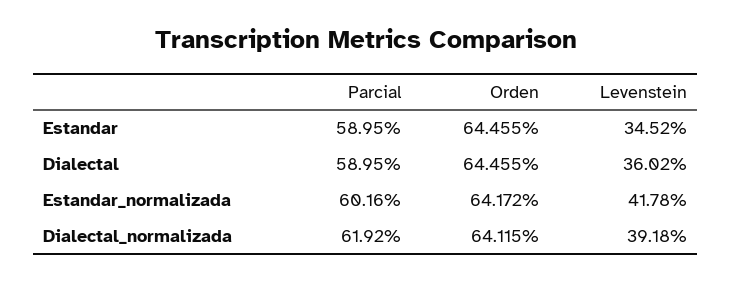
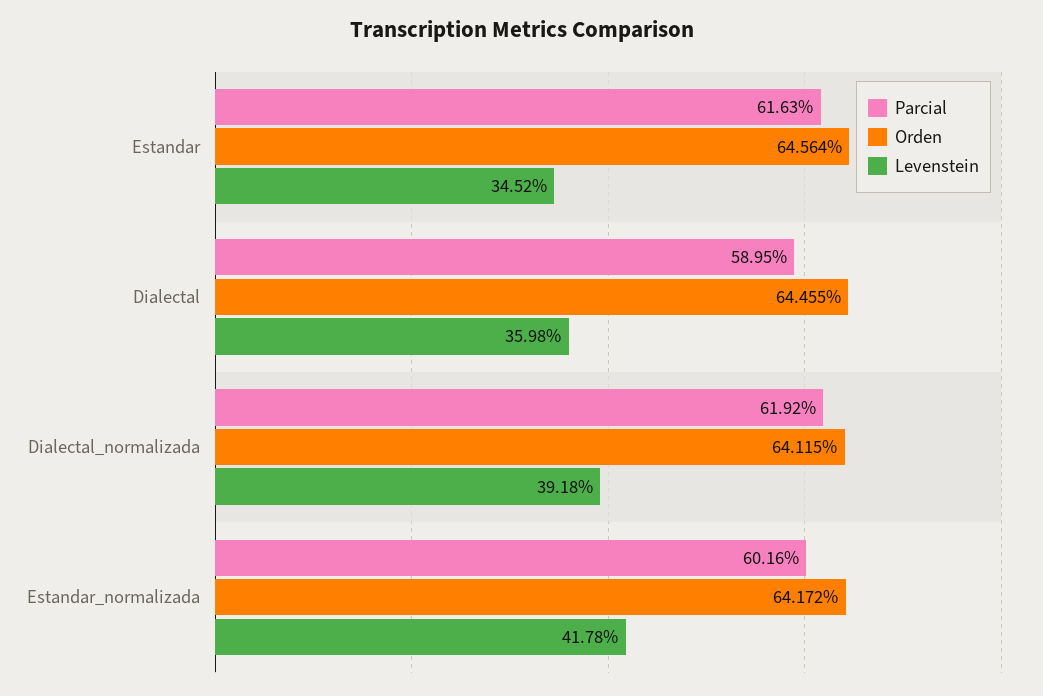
Parcial, Estandar: 58.95 -> 61.63
Orden, Estandar: 64.455 -> 64.564
Levenstein, Dialectal: 36.02 -> 35.98

